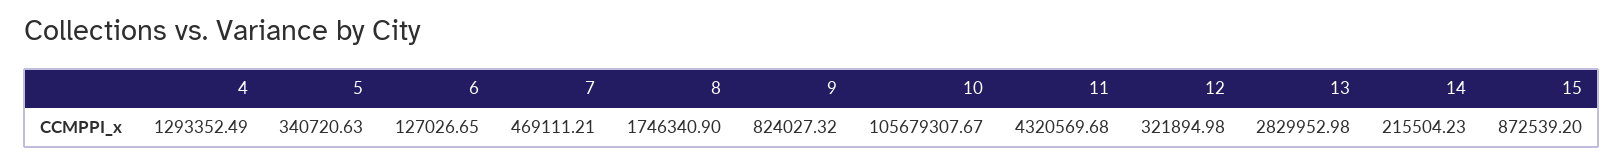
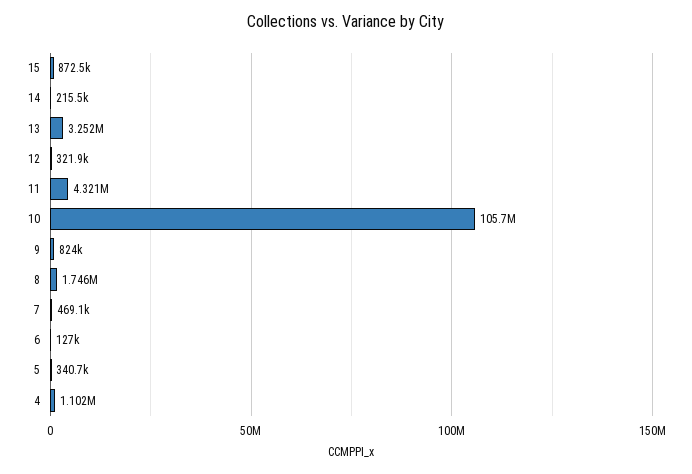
4: 1293352.49 -> 1102000
13: 2829952.98 -> 3252000

